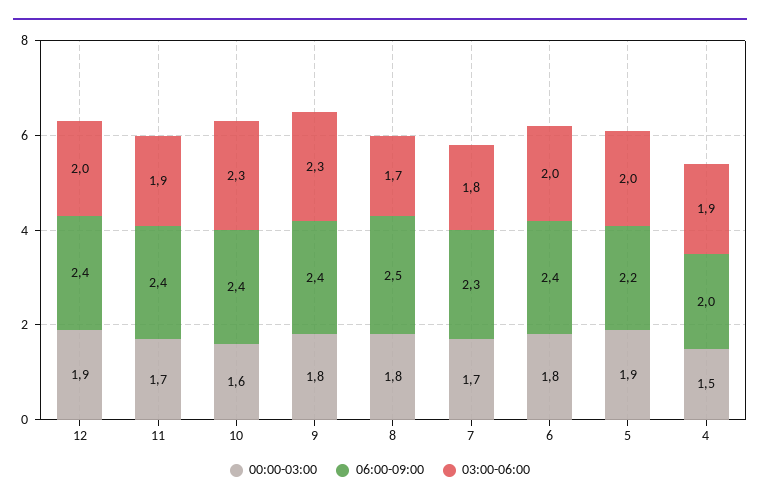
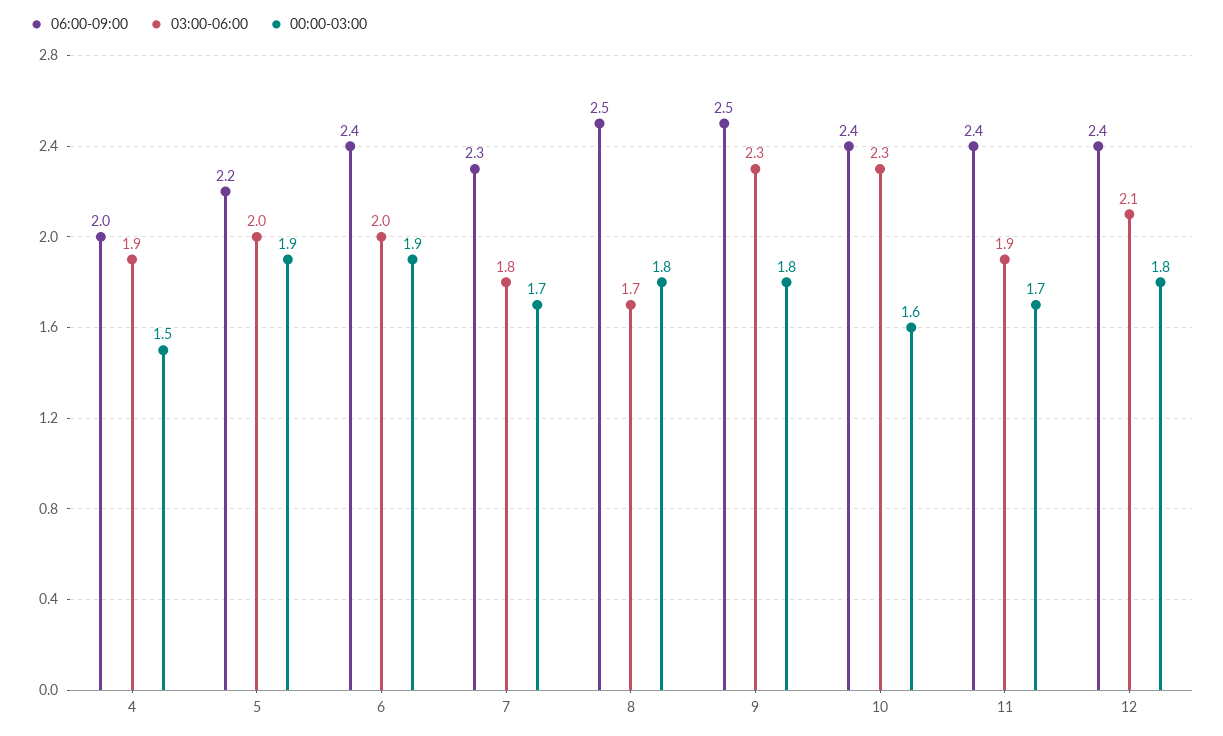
00:00-03:00, 12: 1.9 -> 1.8
03:00-06:00, 12: 2 -> 2.1
06:00-09:00, 9: 2.4 -> 2.5
00:00-03:00, 6: 1.8 -> 1.9

